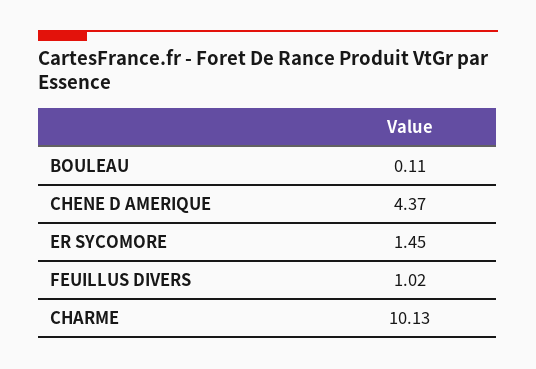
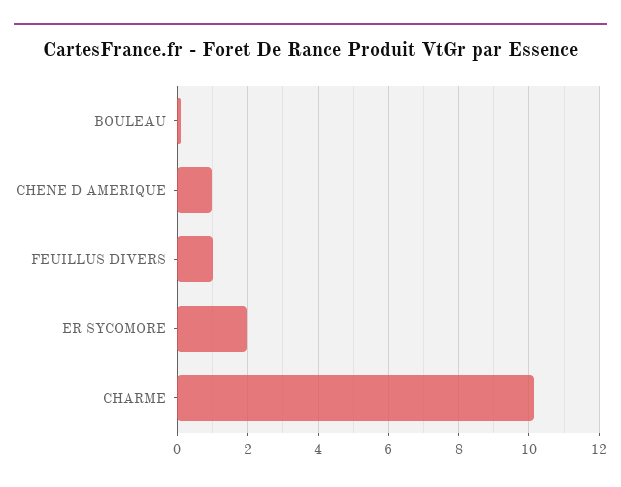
CHENE D AMERIQUE: 4.37 -> 1
ER SYCOMORE: 1.45 -> 2

